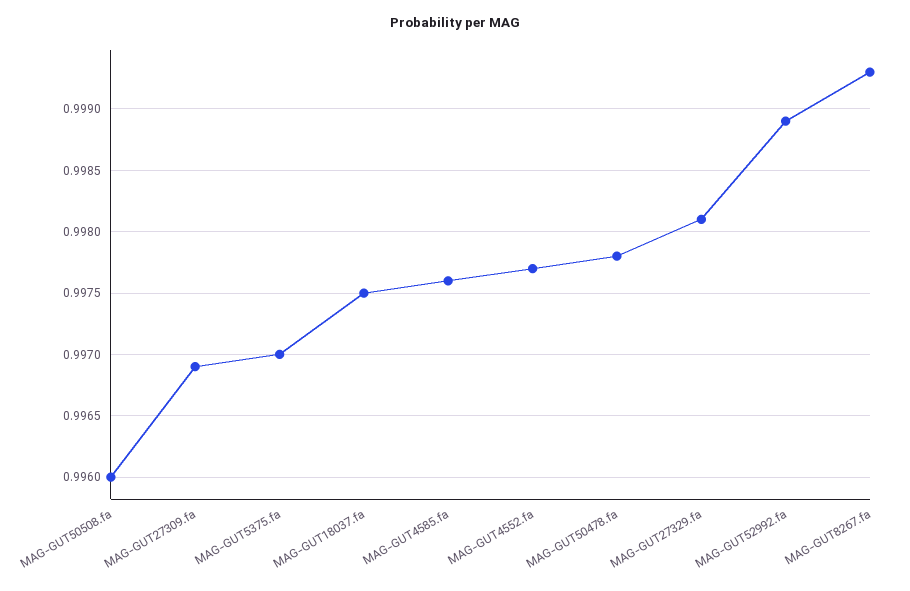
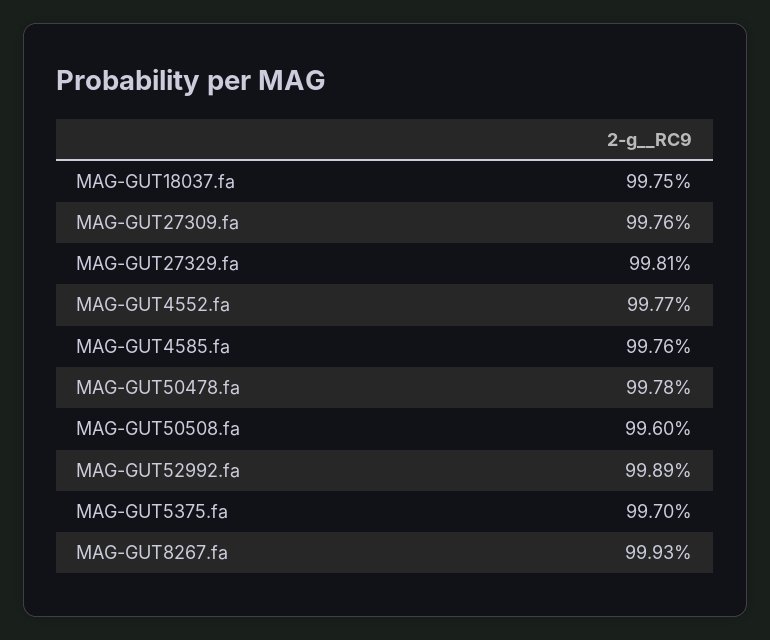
MAG-GUT27309.fa: 0.9969 -> 0.9976

